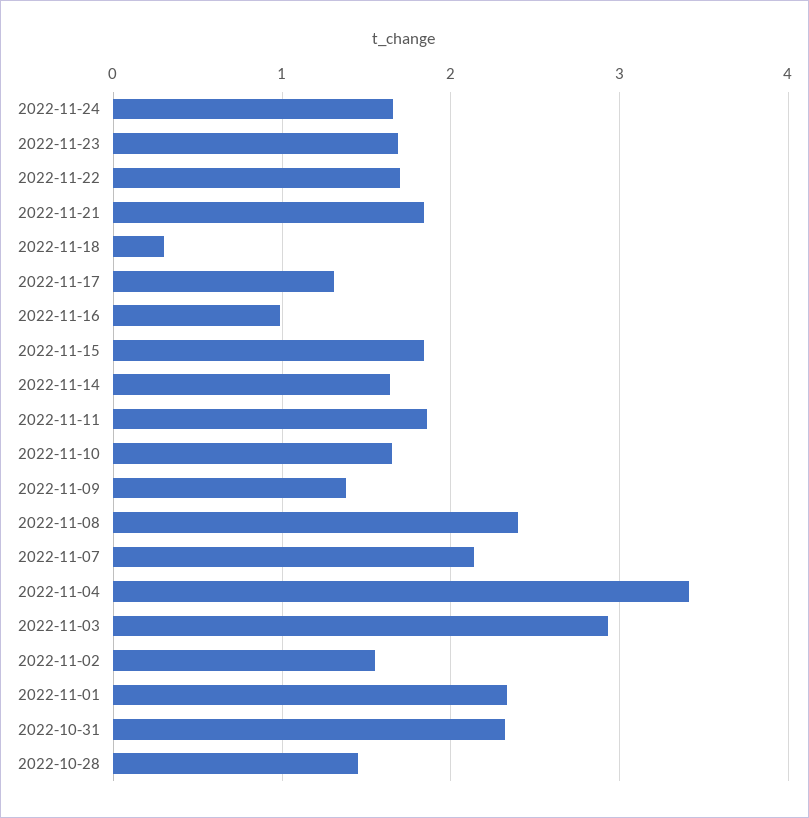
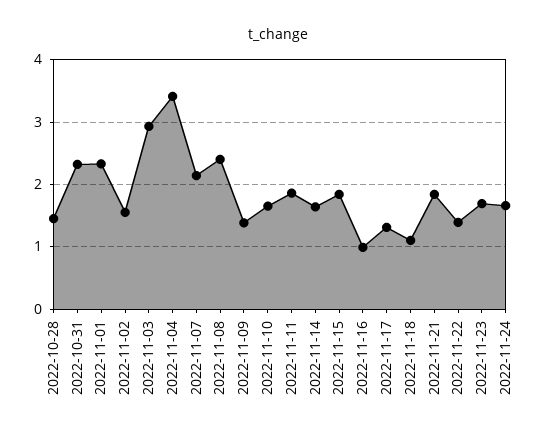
2022-11-22: 1.7 -> 1.4
2022-11-18: 0.3 -> 1.1

